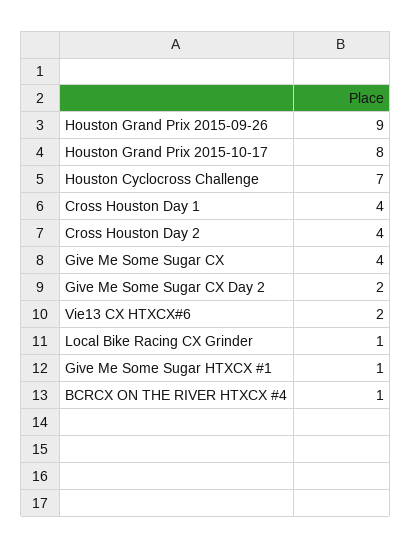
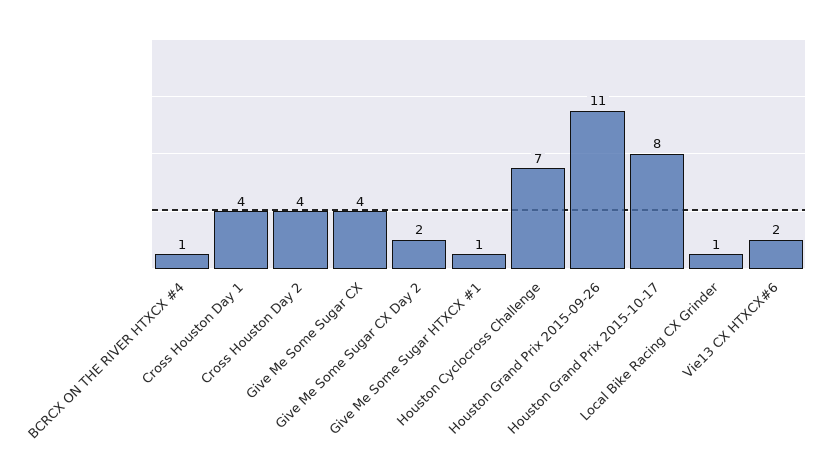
Houston Grand Prix 2015-09-26: 9 -> 11

